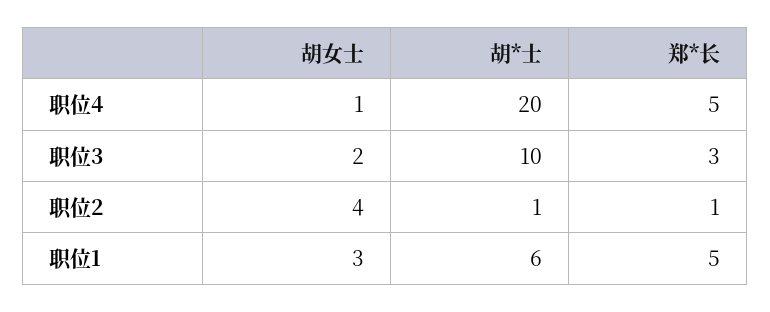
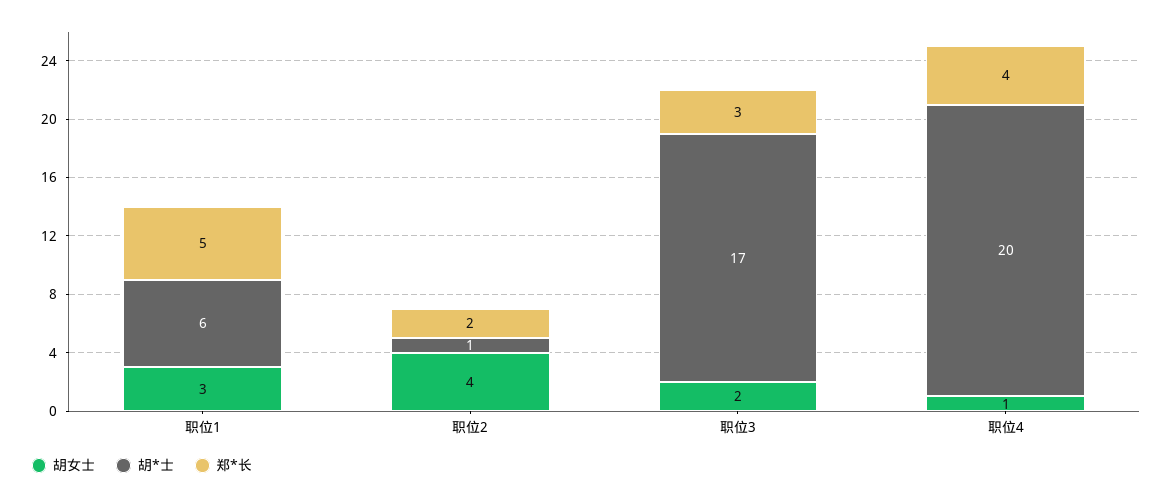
郑*长, 职位4: 5 -> 4
胡*士, 职位3: 10 -> 17
郑*长, 职位2: 1 -> 2

